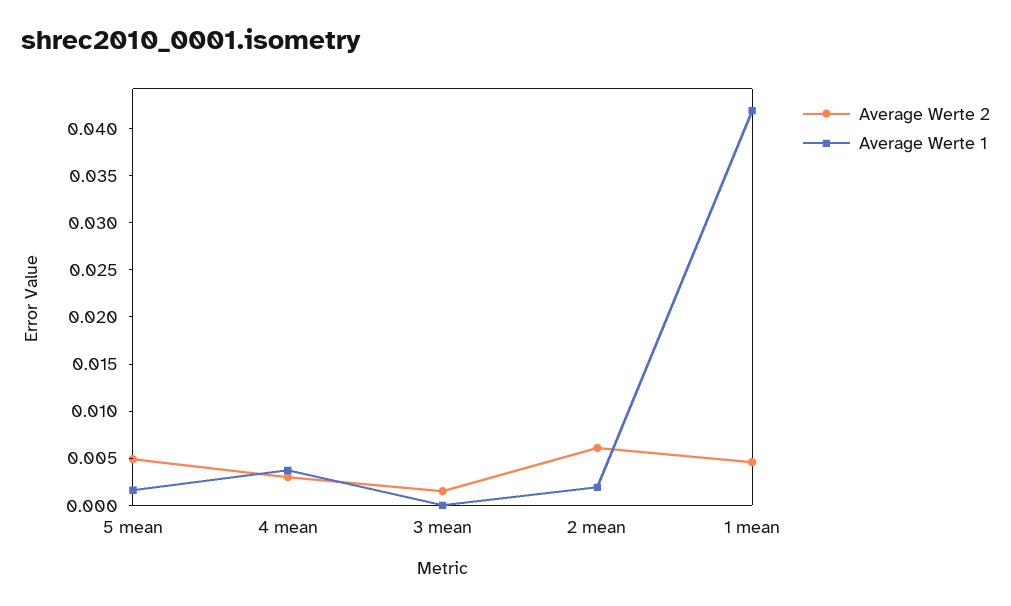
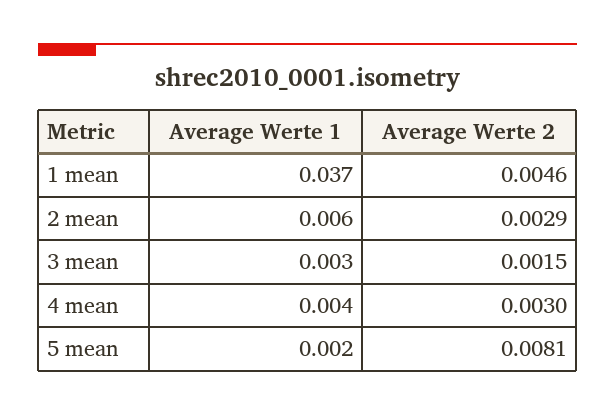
Average Werte 2, 5 mean: 0.005 -> 0.0081
Average Werte 1, 3 mean: 0 -> 0.003
Average Werte 2, 2 mean: 0.006 -> 0.0029
Average Werte 1, 2 mean: 0.002 -> 0.006
Average Werte 1, 1 mean: 0.042 -> 0.037

